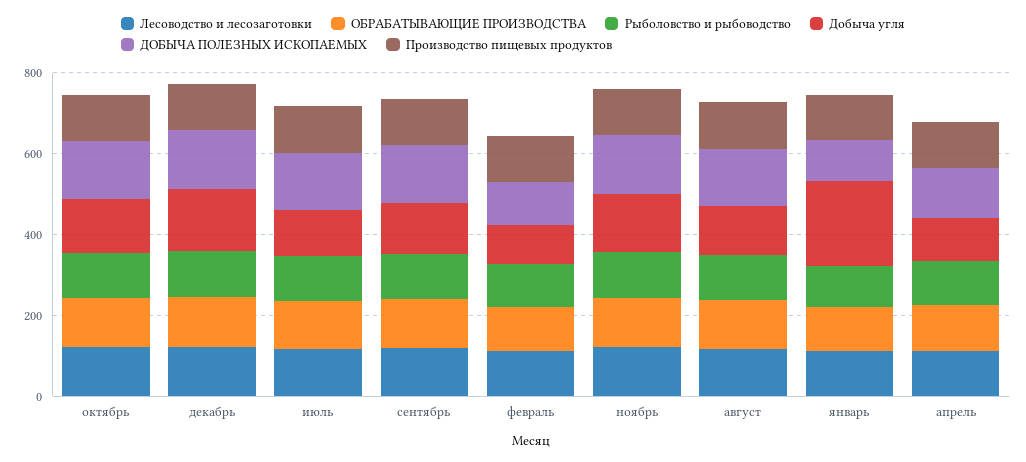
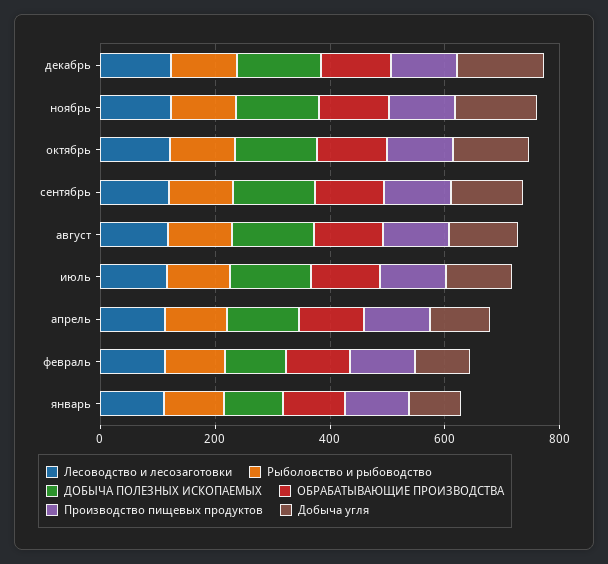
Добыча угля, январь: 200 -> 100

